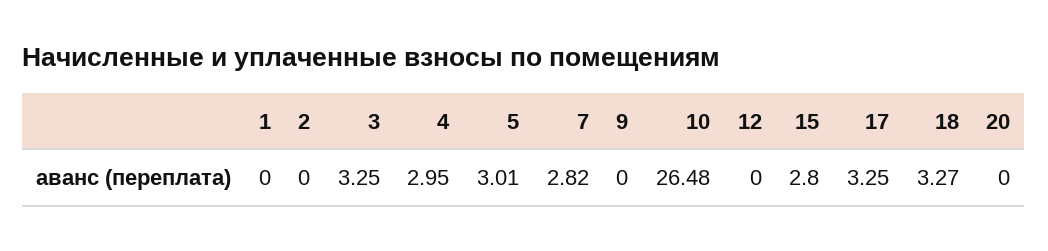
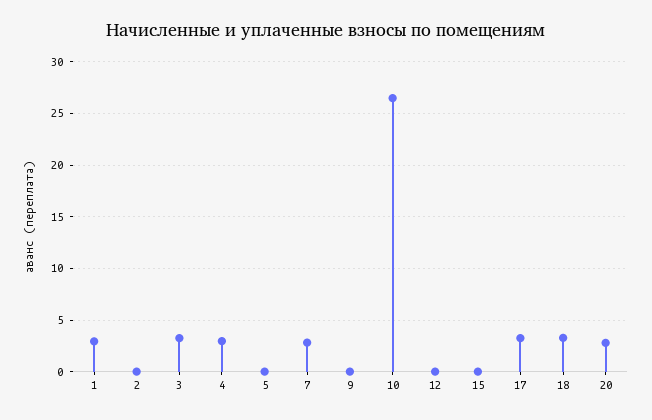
1: 0 -> 3
5: 3.01 -> 0
15: 2.8 -> 0
20: 0 -> 3

